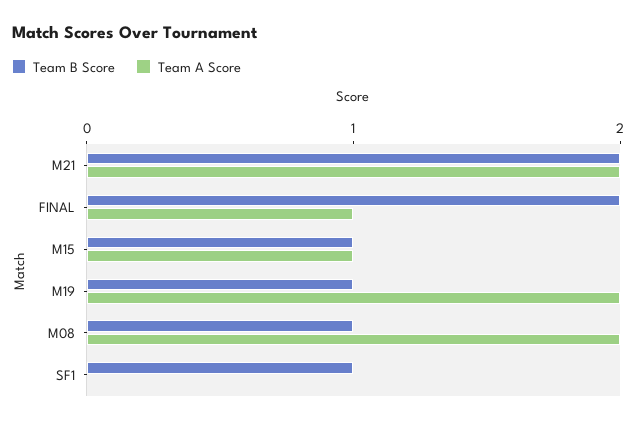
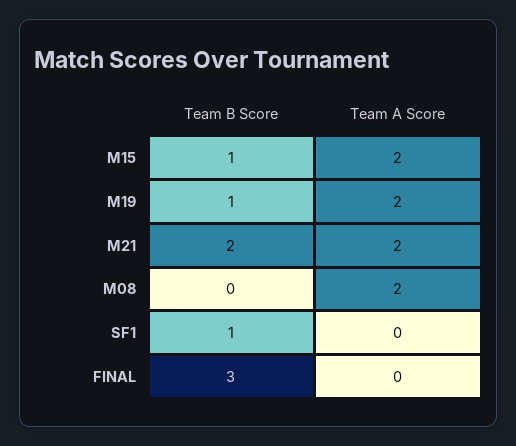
Team B Score, FINAL: 2 -> 3
Team A Score, FINAL: 1 -> 0
Team A Score, M15: 1 -> 2
Team B Score, M08: 1 -> 0

